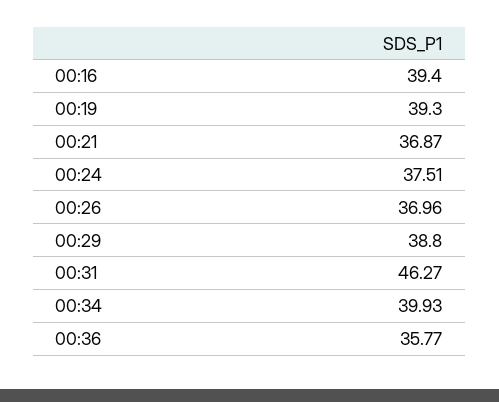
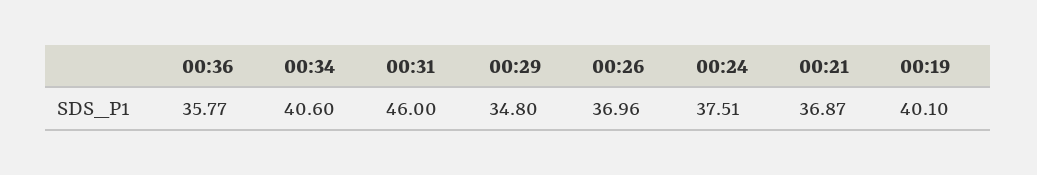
00:16: 39.4 -> none
00:19: 39.3 -> 40.1
00:29: 38.8 -> 34.8
00:31: 46.27 -> 46
00:34: 39.93 -> 40.6

